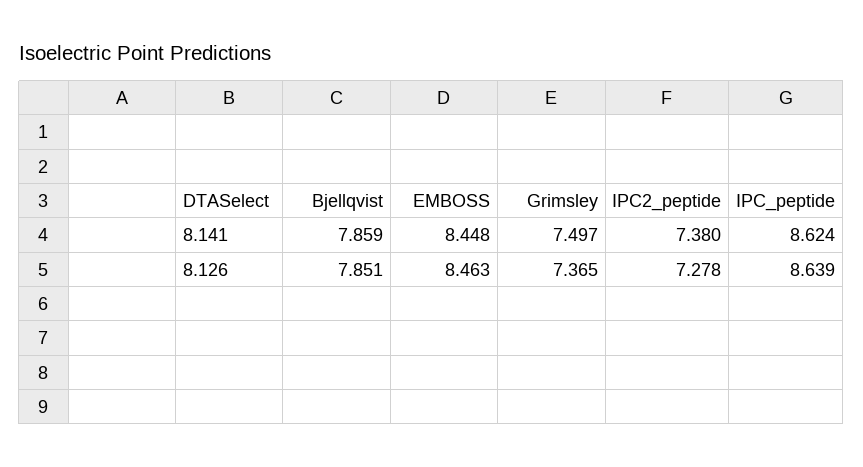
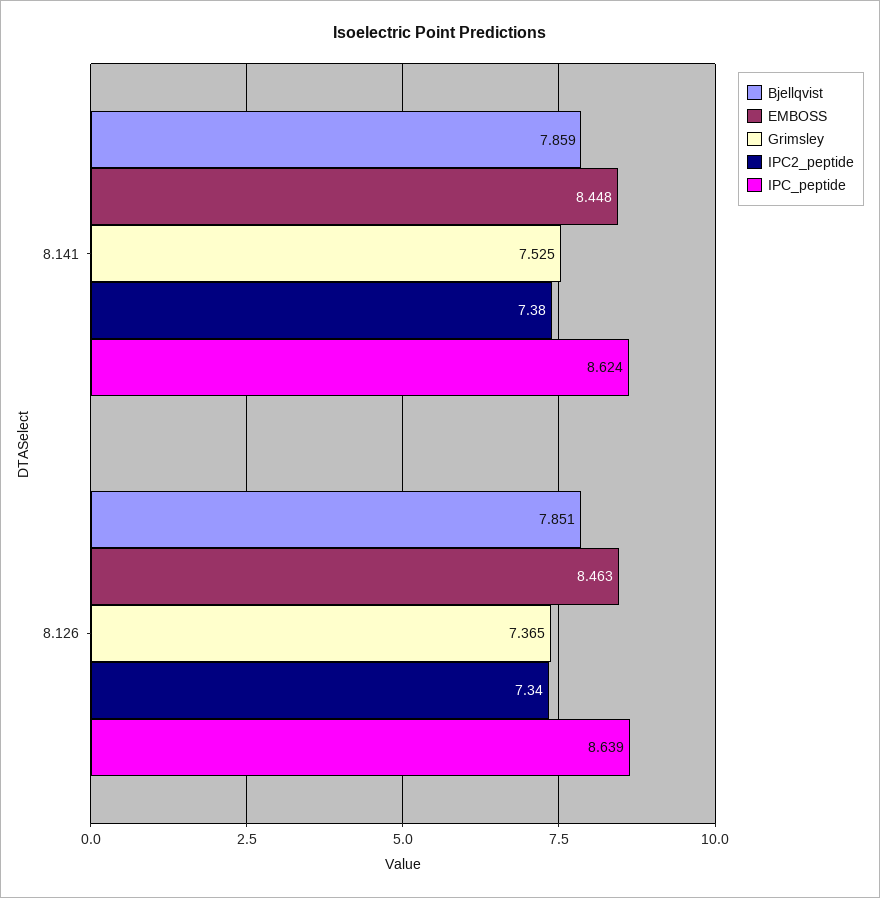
Grimsley, 8.141: 7.497 -> 7.525
IPC2_peptide, 8.126: 7.278 -> 7.34

